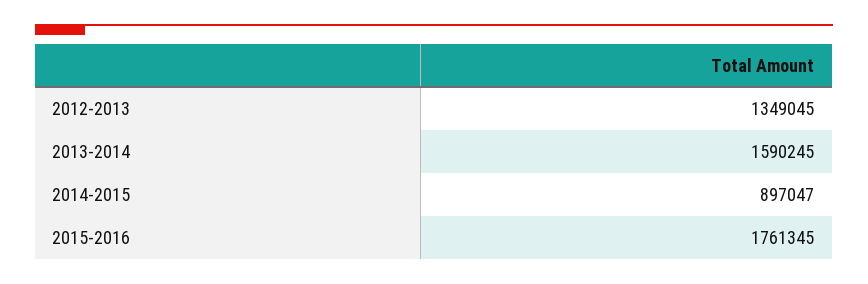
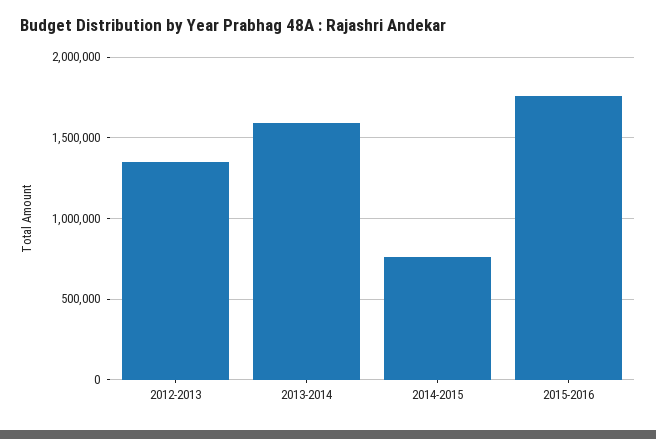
2014-2015: 897047 -> 750000

